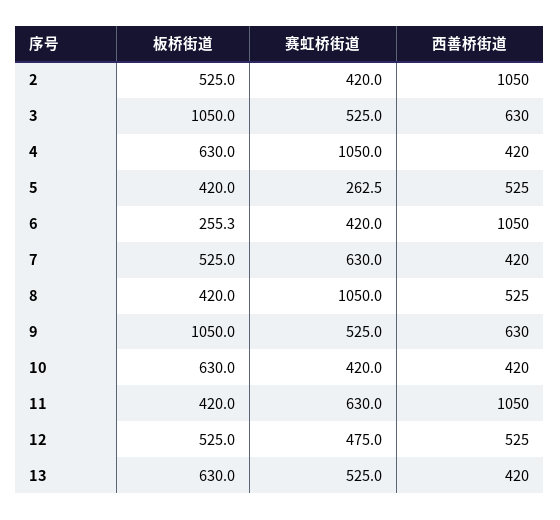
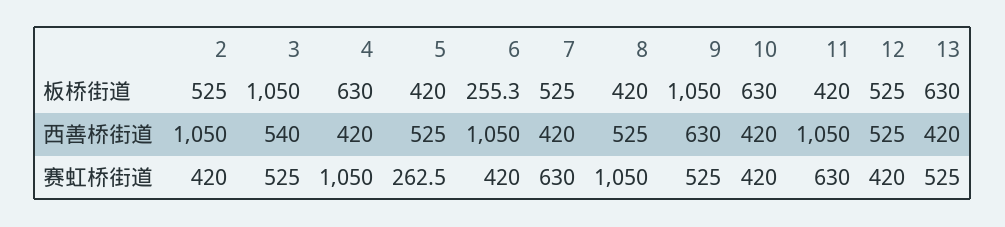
西善桥街道, 3: 630 -> 540
赛虹桥街道, 12: 475 -> 420

